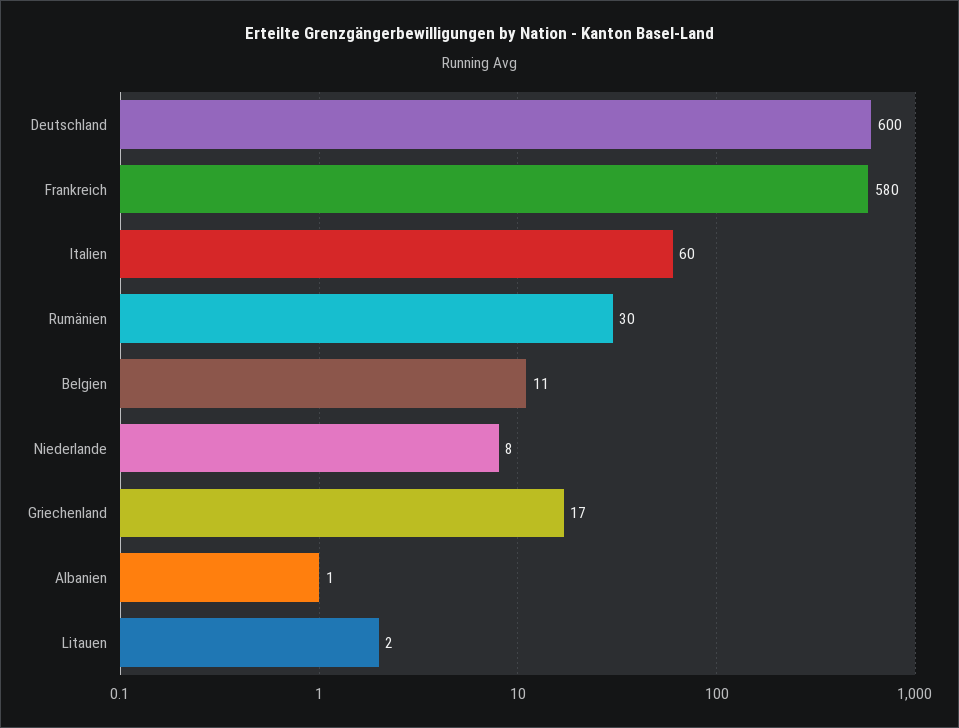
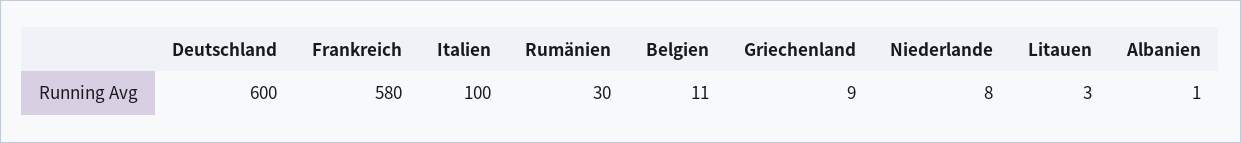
Italien: 60 -> 100
Griechenland: 17 -> 9
Litauen: 2 -> 3

